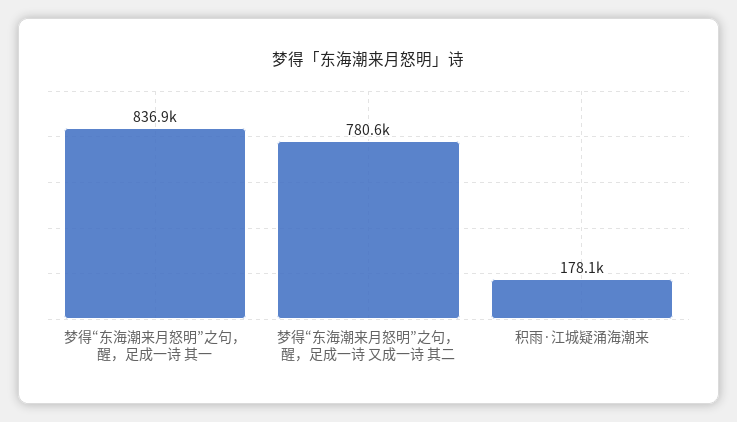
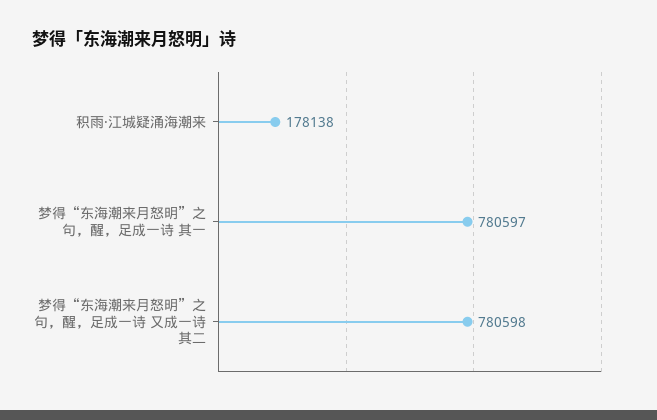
梦得“东海潮来月怒明”之句，醒，足成一诗 其一: 836900 -> 780597

